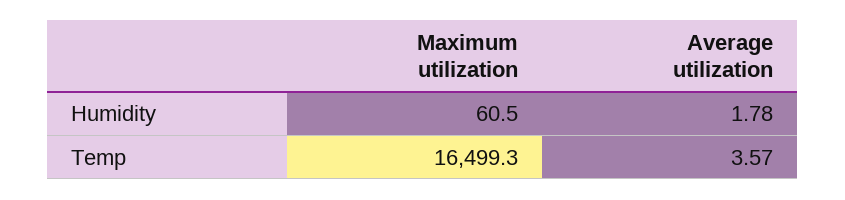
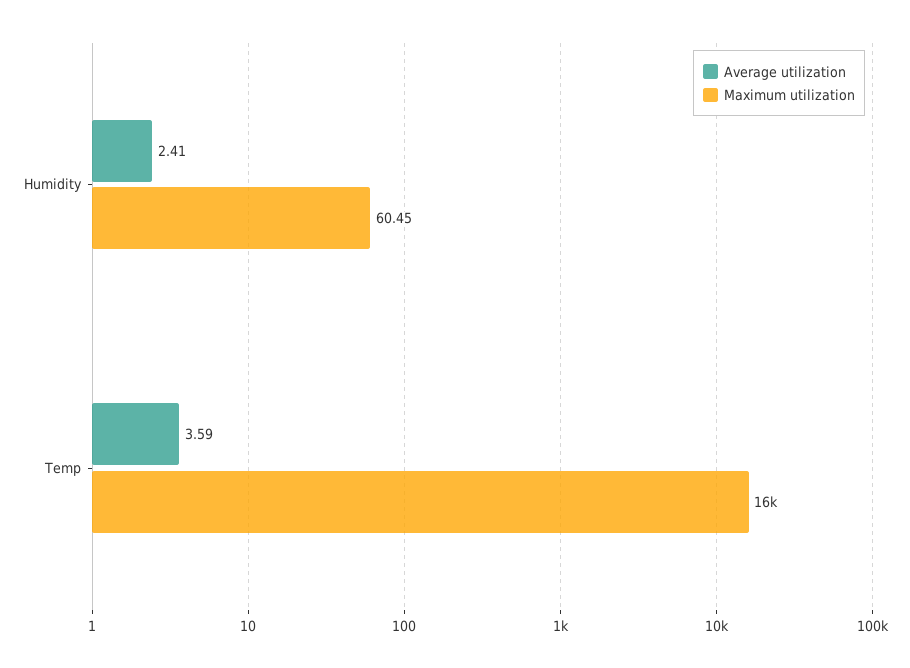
Average utilization, Humidity: 1.78 -> 2.41
Average utilization, Temp: 3.57 -> 3.59

